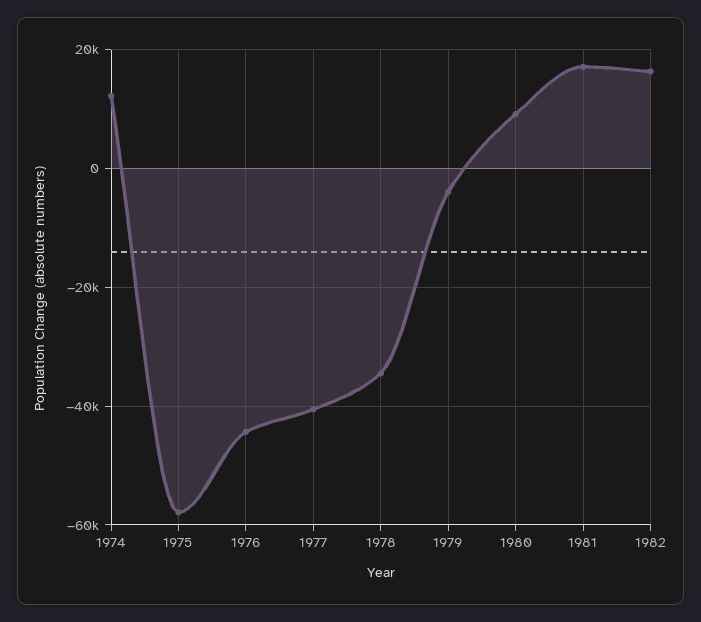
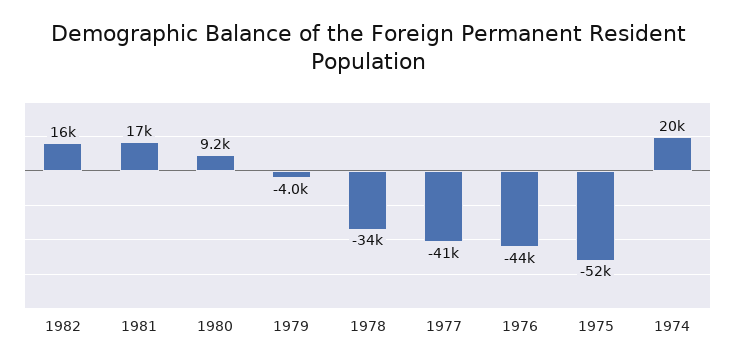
1974: 12000 -> 20000
1975: -58000 -> -52000

